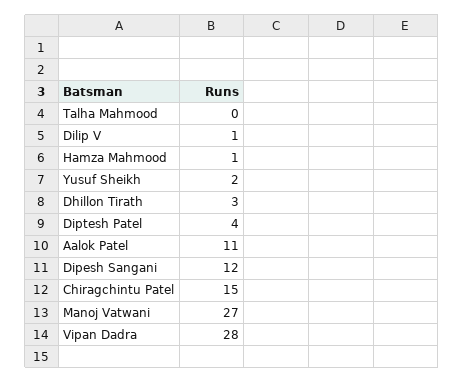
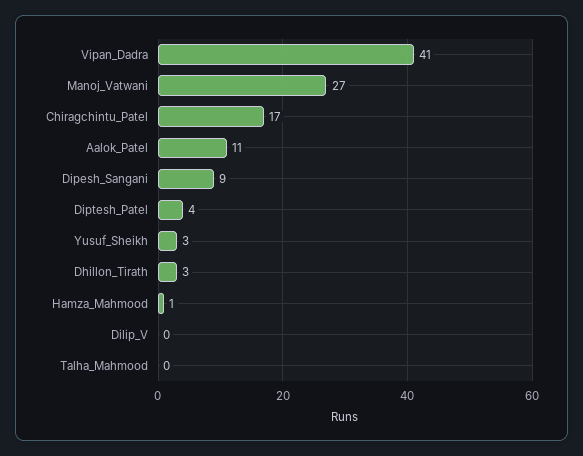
Dilip V: 1 -> 0
Yusuf Sheikh: 2 -> 3
Dipesh Sangani: 12 -> 9
Chiragchintu Patel: 15 -> 17
Vipan Dadra: 28 -> 41

